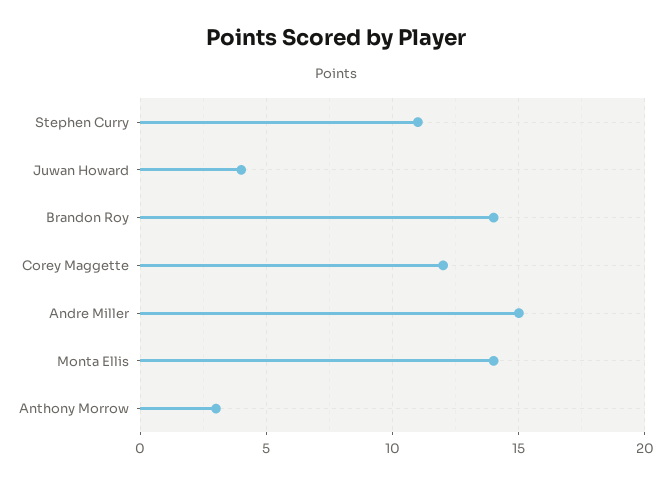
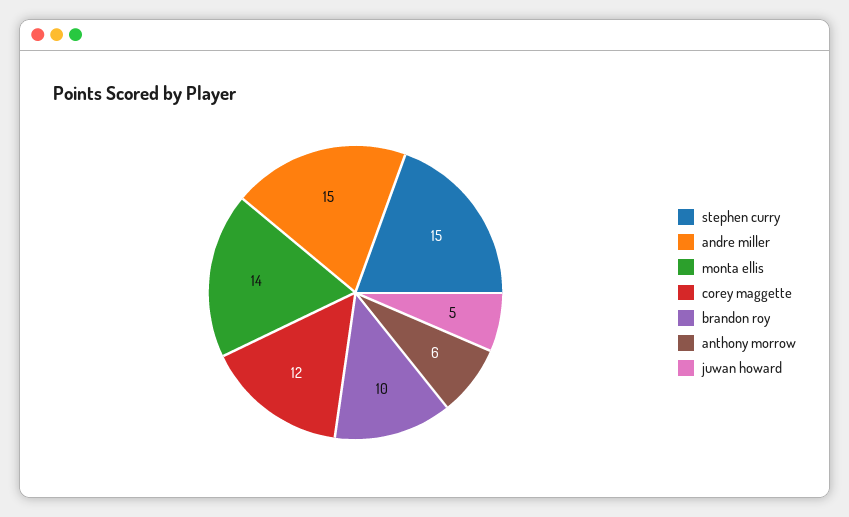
Stephen Curry: 11 -> 15
Juwan Howard: 4 -> 5
Brandon Roy: 14 -> 10
Anthony Morrow: 3 -> 6

